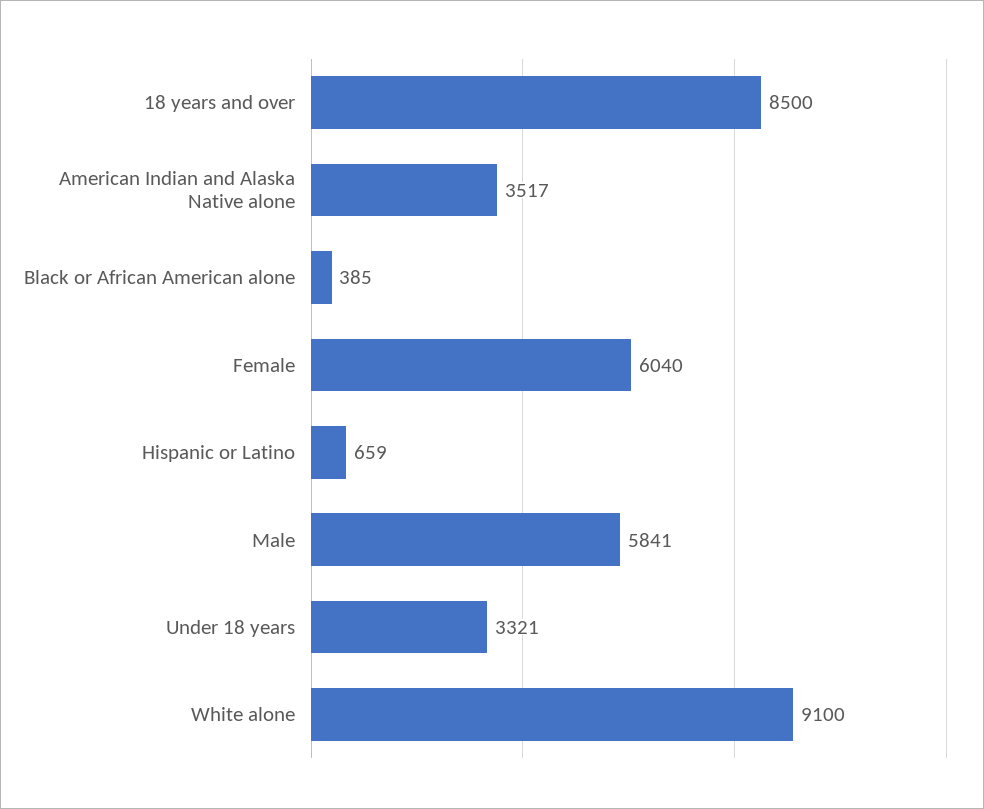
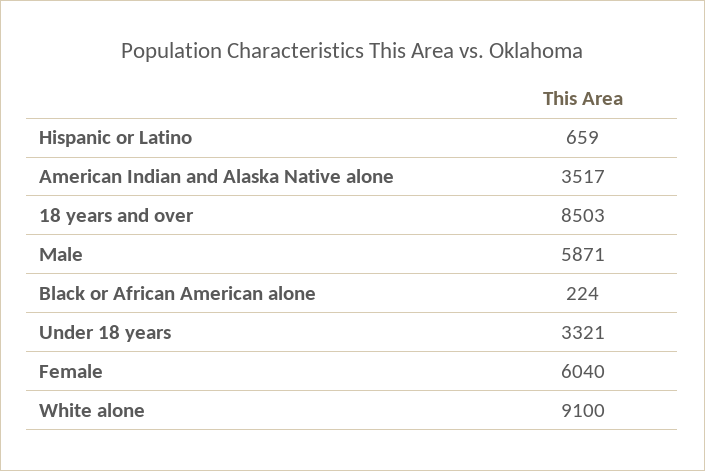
18 years and over: 8500 -> 8503
Black or African American alone: 385 -> 224
Male: 5841 -> 5871

